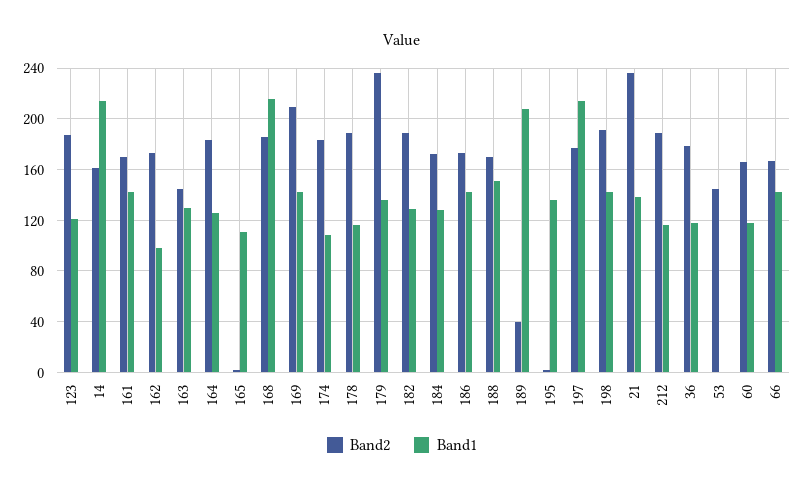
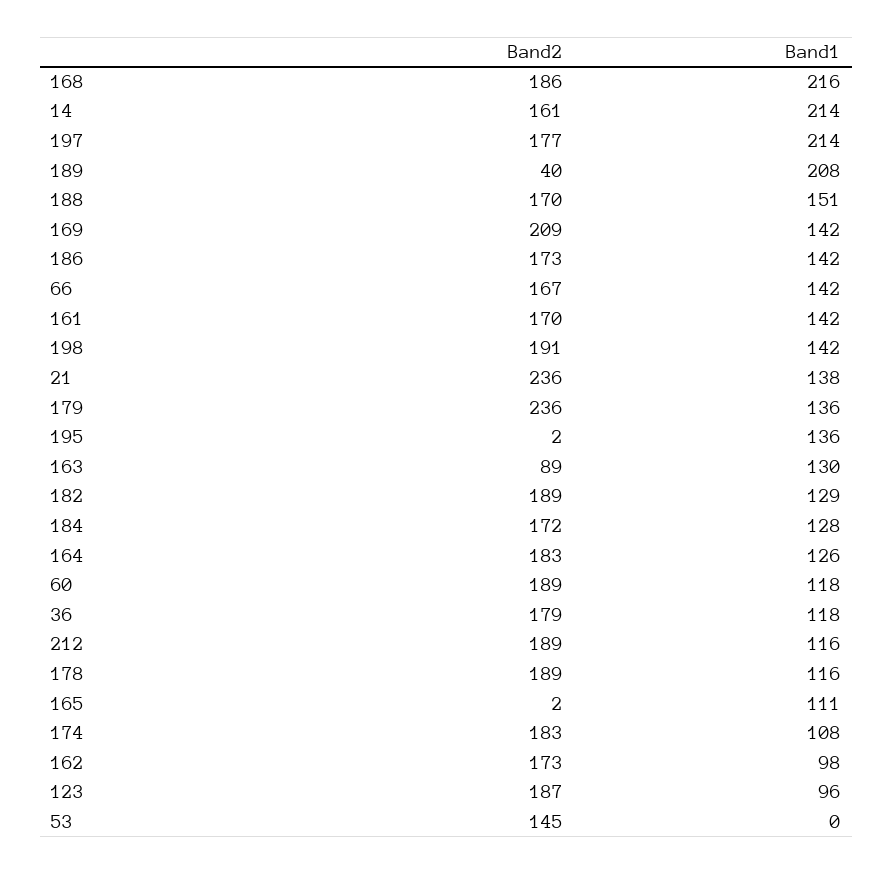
Band1, 123: 120 -> 96
Band2, 163: 145 -> 89
Band2, 60: 165 -> 189

